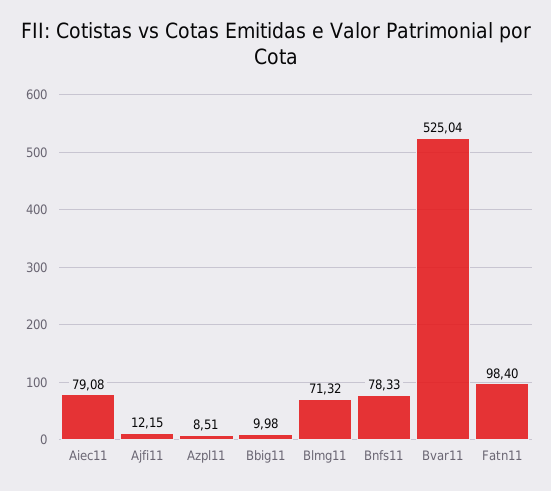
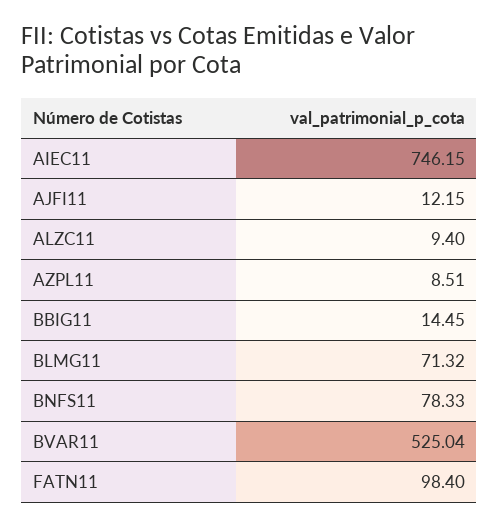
Aiec11: 79.08 -> 746.15
Bbig11: 9.98 -> 14.45
ALZC11: none -> 9.4

